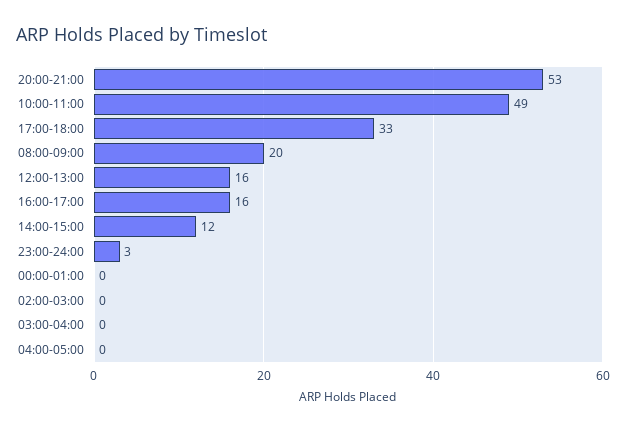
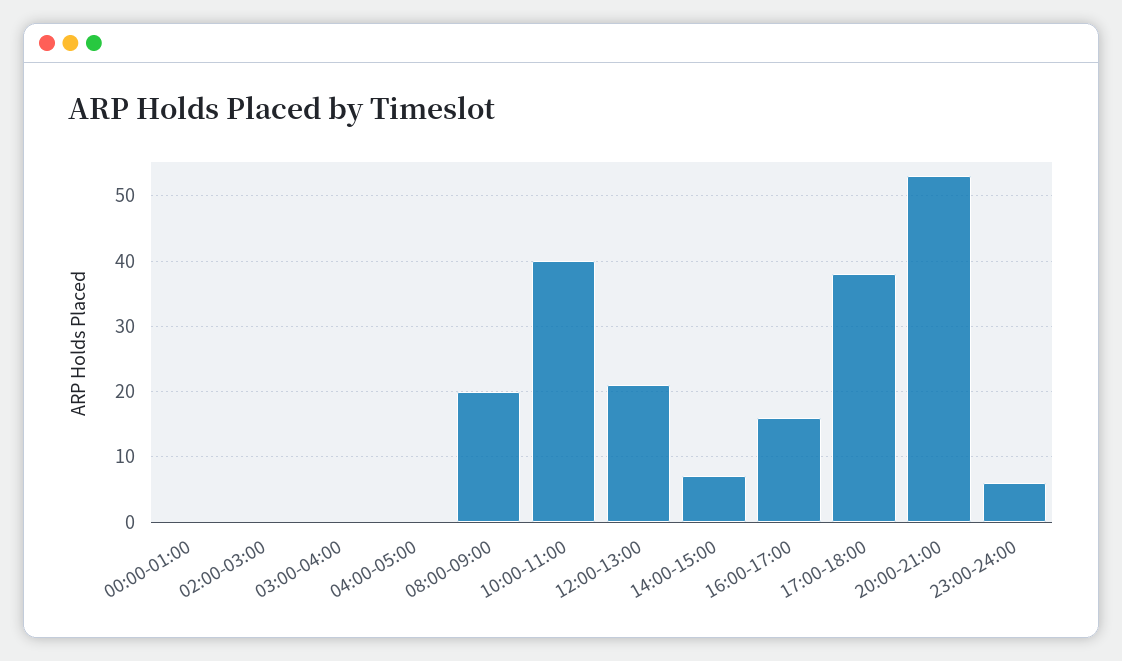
10:00-11:00: 49 -> 40
17:00-18:00: 33 -> 38
12:00-13:00: 16 -> 21
14:00-15:00: 12 -> 7
23:00-24:00: 3 -> 6

